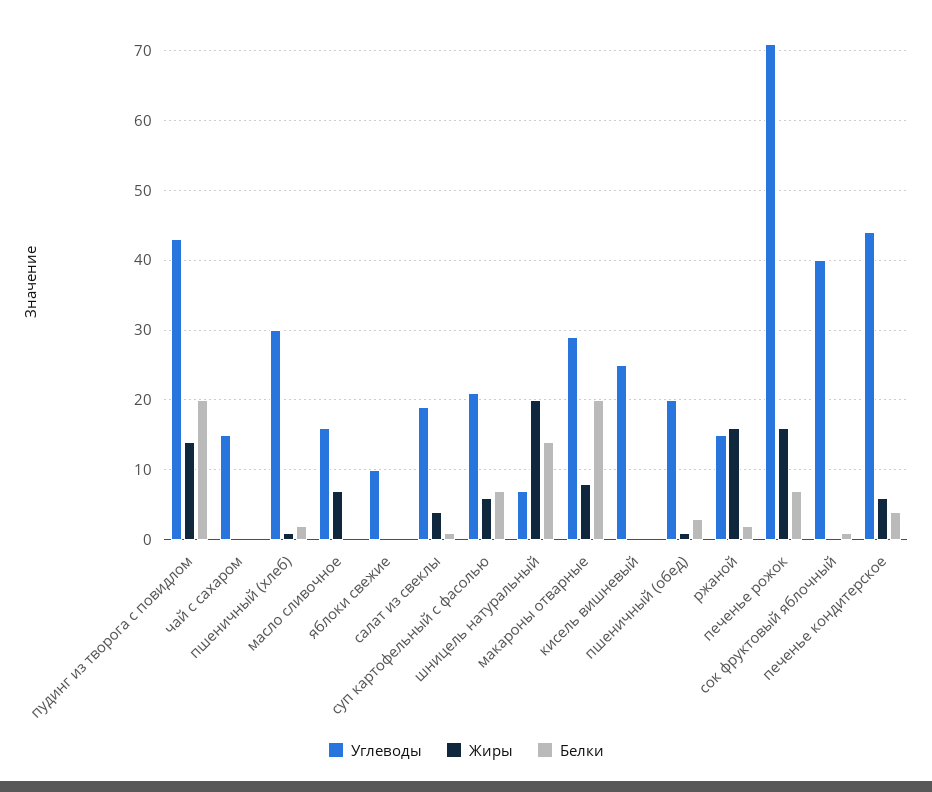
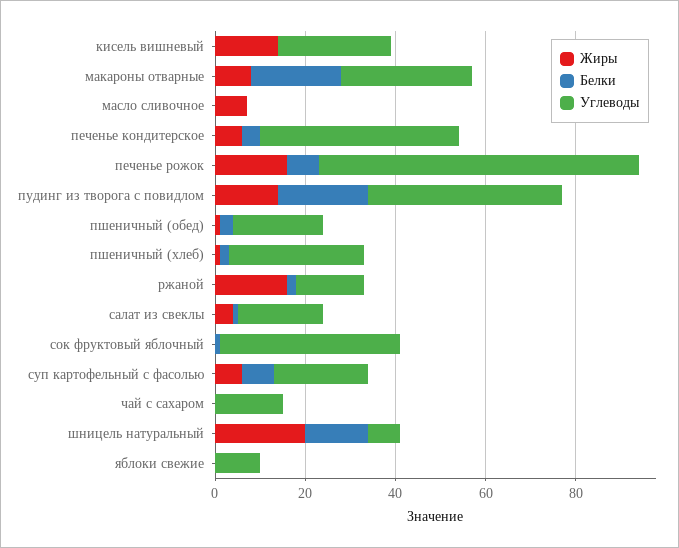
Углеводы, масло сливочное: 16 -> 0
Жиры, кисель вишневый: 0 -> 15

